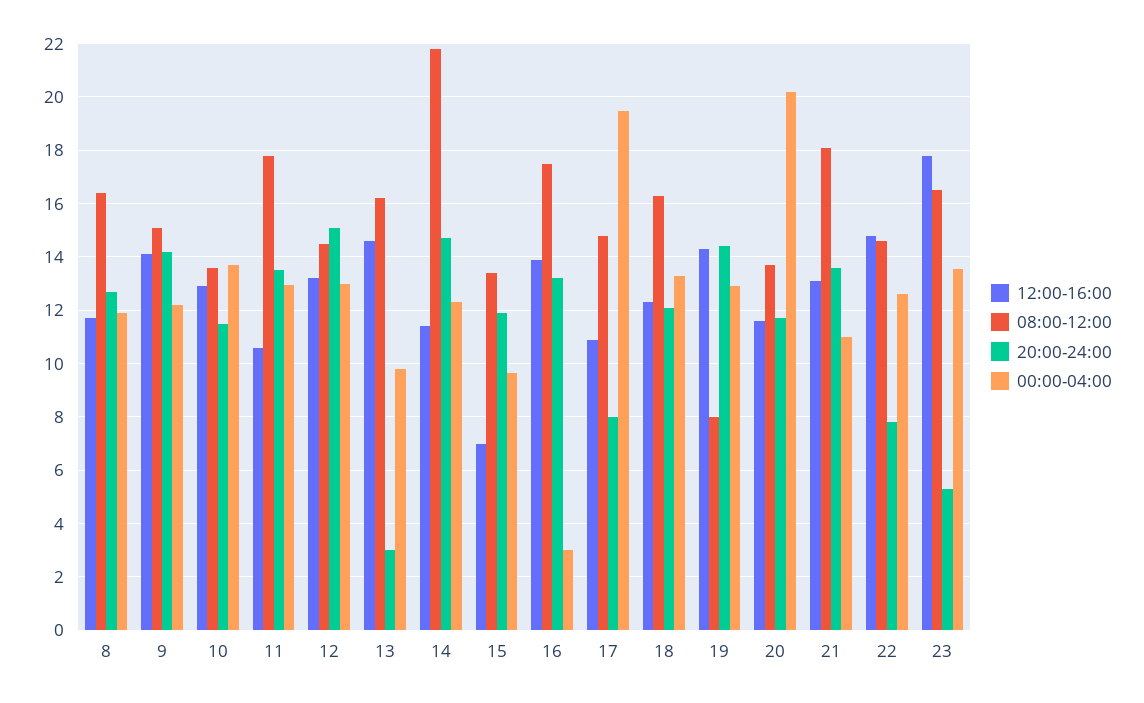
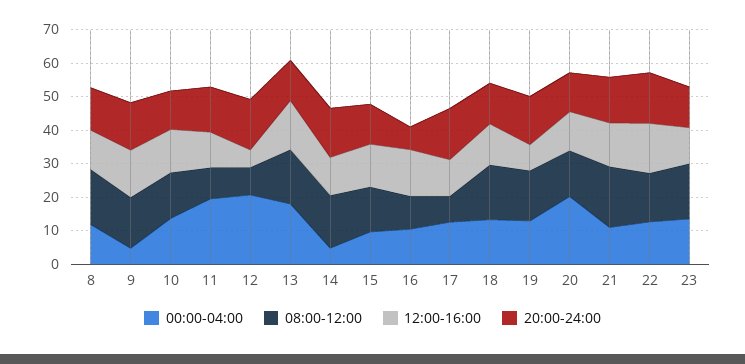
00:00-04:00, 9: 12.25 -> 5
08:00-12:00, 11: 17.75 -> 10
00:00-04:00, 11: 13 -> 20
12:00-16:00, 12: 13.25 -> 5
08:00-12:00, 12: 14.5 -> 7.5
00:00-04:00, 12: 13 -> 20
20:00-24:00, 13: 3 -> 12.5
00:00-04:00, 13: 9.75 -> 17.5
08:00-12:00, 14: 21.75 -> 15
00:00-04:00, 14: 12.25 -> 5
12:00-16:00, 15: 7 -> 12.5
08:00-12:00, 16: 17.5 -> 10
20:00-24:00, 16: 13.25 -> 7.5
00:00-04:00, 16: 3 -> 10
08:00-12:00, 17: 14.75 -> 7.5
20:00-24:00, 17: 8 -> 15
00:00-04:00, 17: 19.5 -> 12.5
12:00-16:00, 19: 14.25 -> 7.5
08:00-12:00, 19: 8 -> 15
20:00-24:00, 22: 7.75 -> 15
12:00-16:00, 23: 17.75 -> 10
20:00-24:00, 23: 5.25 -> 12.5

